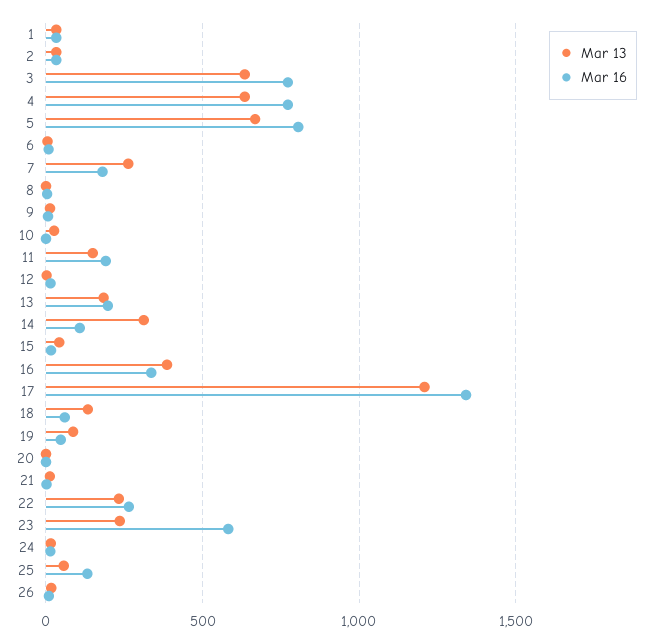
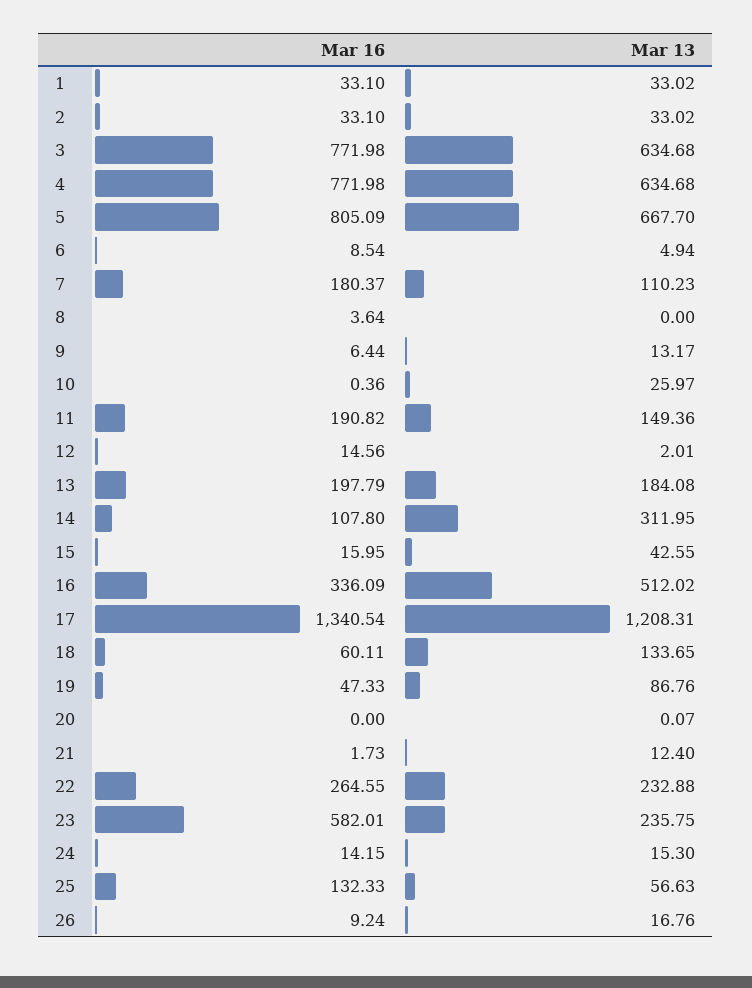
Mar 13, 7: 250 -> 110.23
Mar 13, 16: 400 -> 512.02

